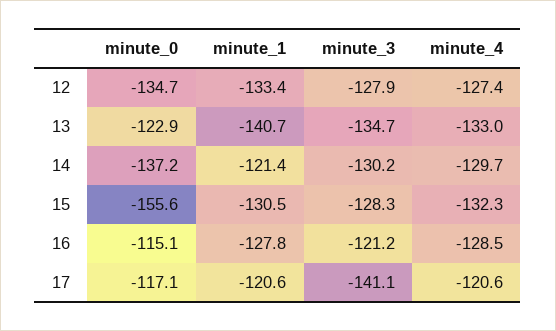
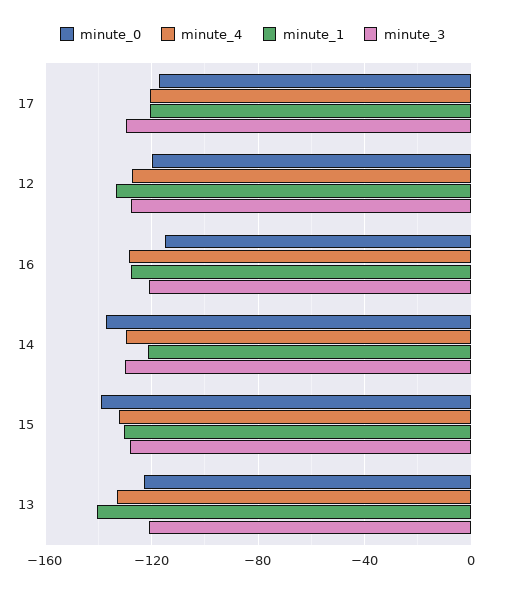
minute_0, 12: -134.7 -> -120
minute_3, 13: -134.7 -> -120
minute_0, 15: -155.6 -> -140
minute_3, 17: -141.1 -> -130

